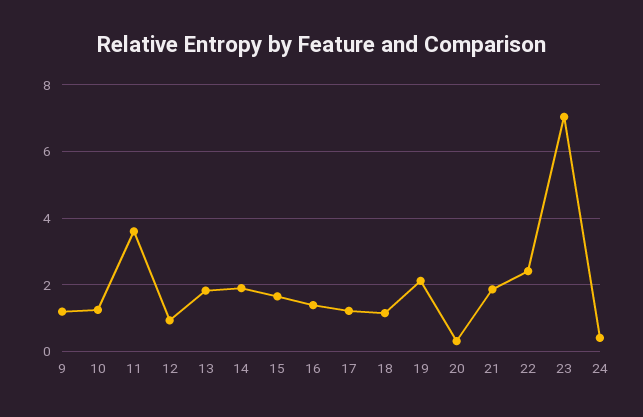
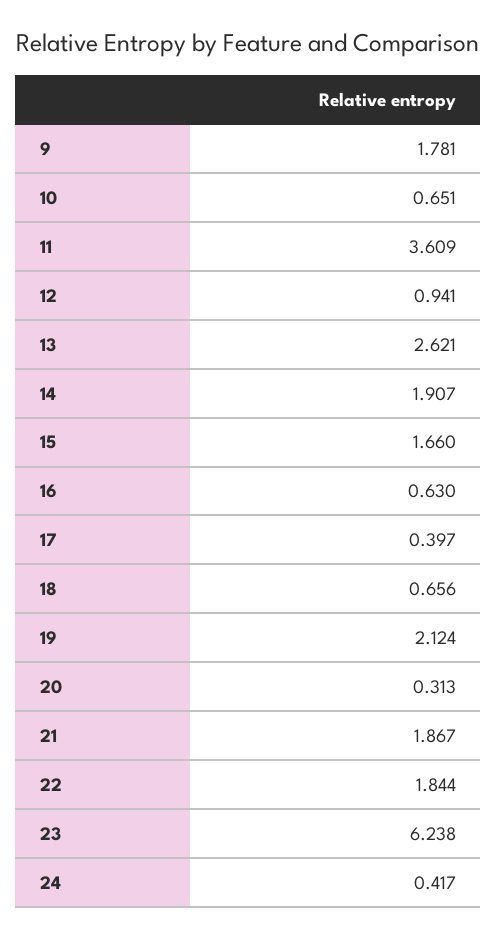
9: 1.2 -> 1.781
10: 1.2 -> 0.651
13: 1.8 -> 2.621
16: 1.4 -> 0.63
17: 1.2 -> 0.397
18: 1.2 -> 0.656
22: 2.4 -> 1.844
23: 7 -> 6.238

